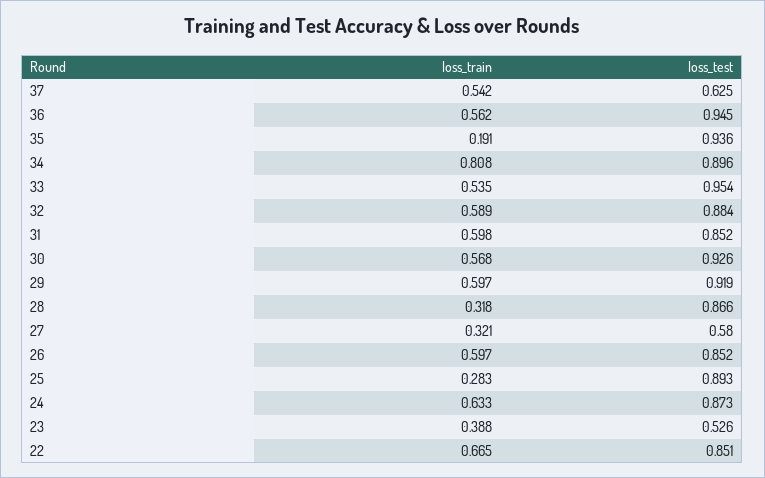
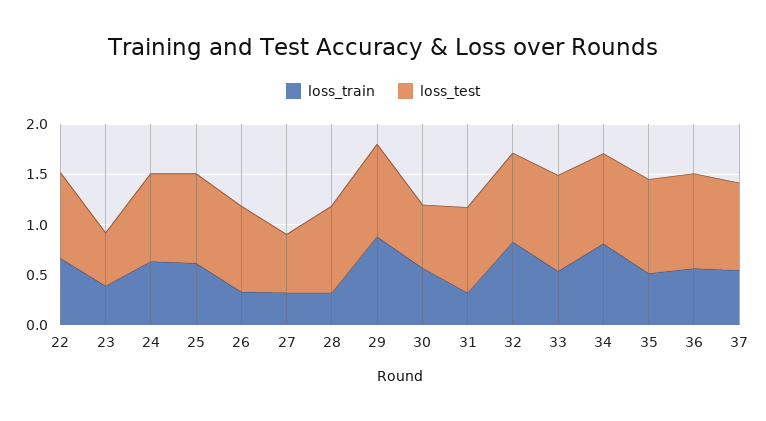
loss_test, 37: 0.625 -> 0.9
loss_train, 35: 0.191 -> 0.5
loss_train, 32: 0.589 -> 0.8
loss_train, 31: 0.598 -> 0.3
loss_test, 30: 0.926 -> 0.6
loss_train, 29: 0.597 -> 0.9
loss_train, 26: 0.597 -> 0.3
loss_train, 25: 0.283 -> 0.6

